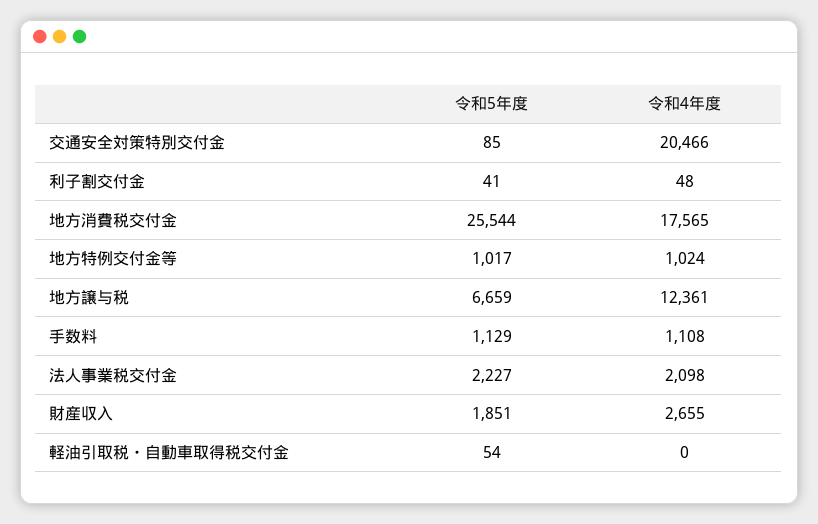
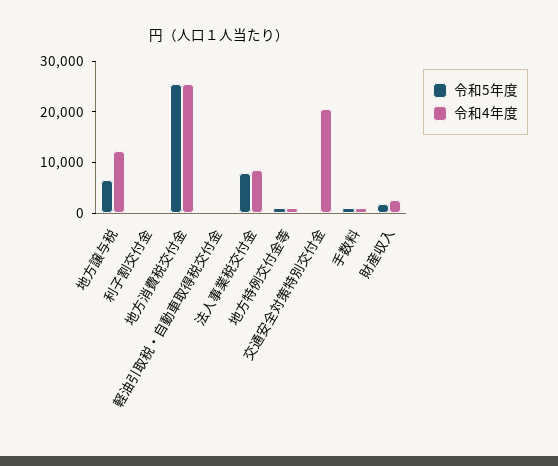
令和4年度, 地方消費税交付金: 17565 -> 26000
令和5年度, 法人事業税交付金: 2227 -> 8000
令和4年度, 法人事業税交付金: 2098 -> 8000

